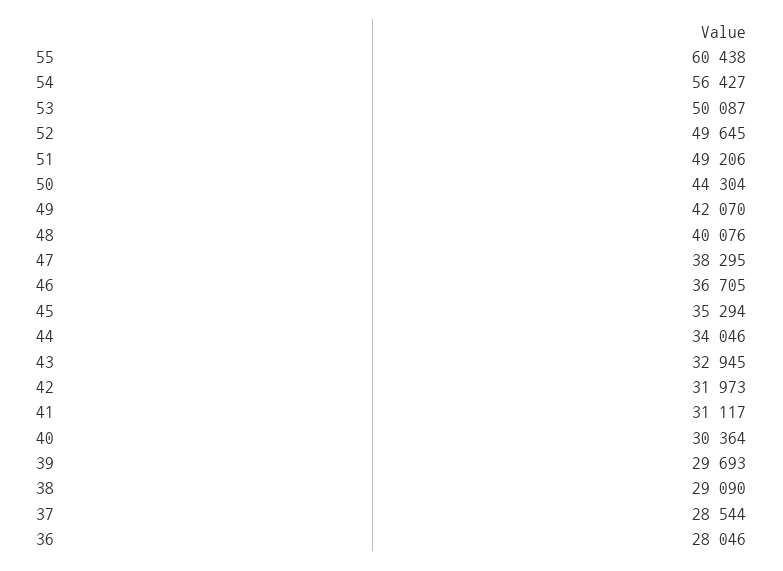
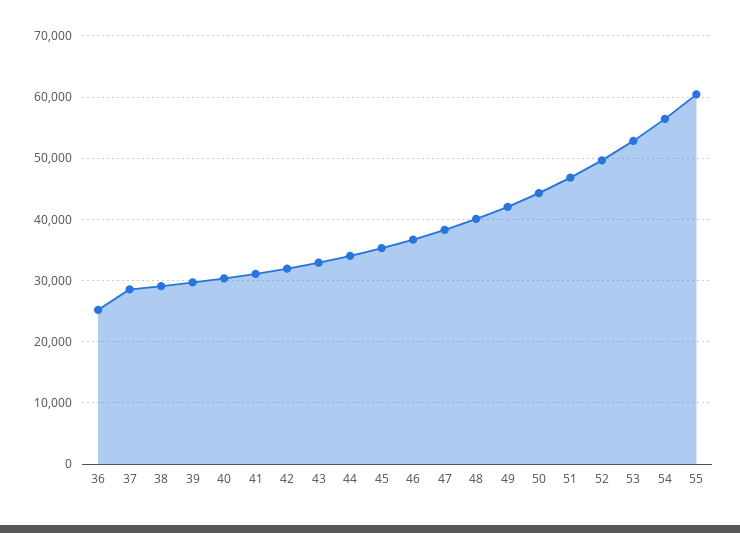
53: 50087 -> 53000
51: 49206 -> 47000
36: 28046 -> 25000

